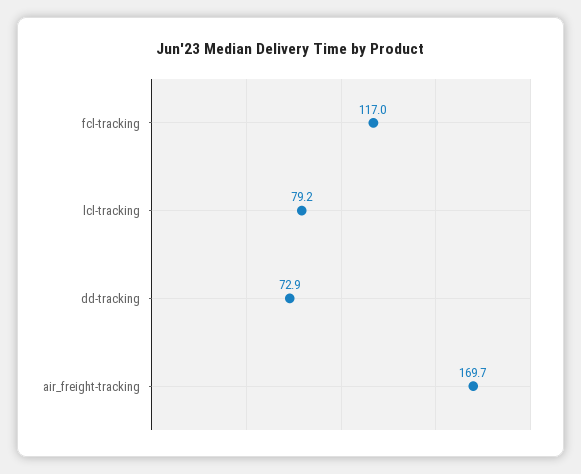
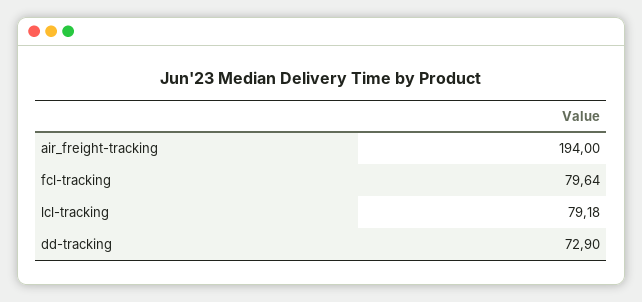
fcl-tracking: 117 -> 79.64
air_freight-tracking: 169.7 -> 194

